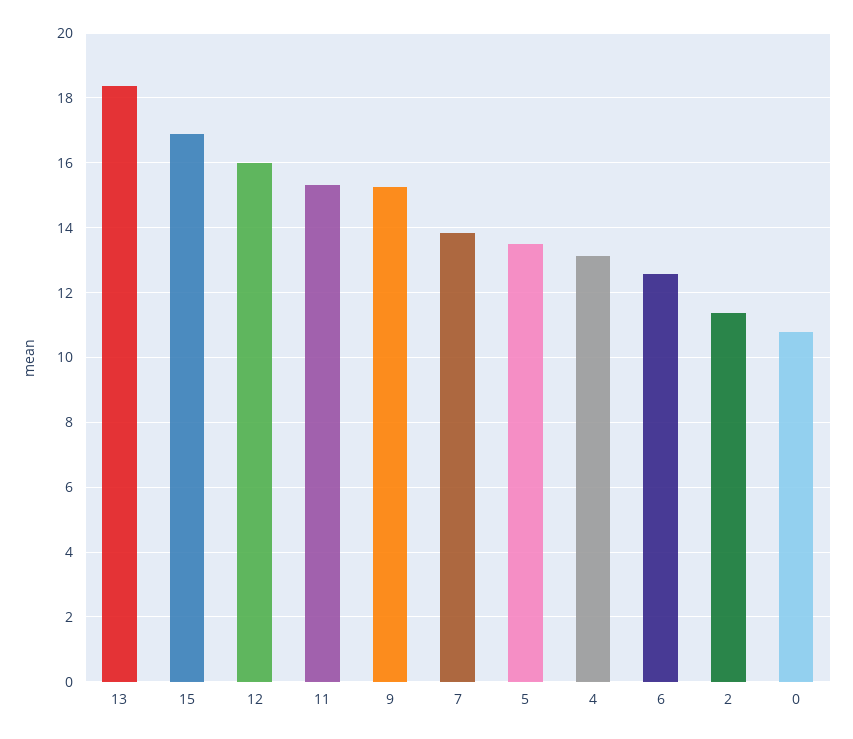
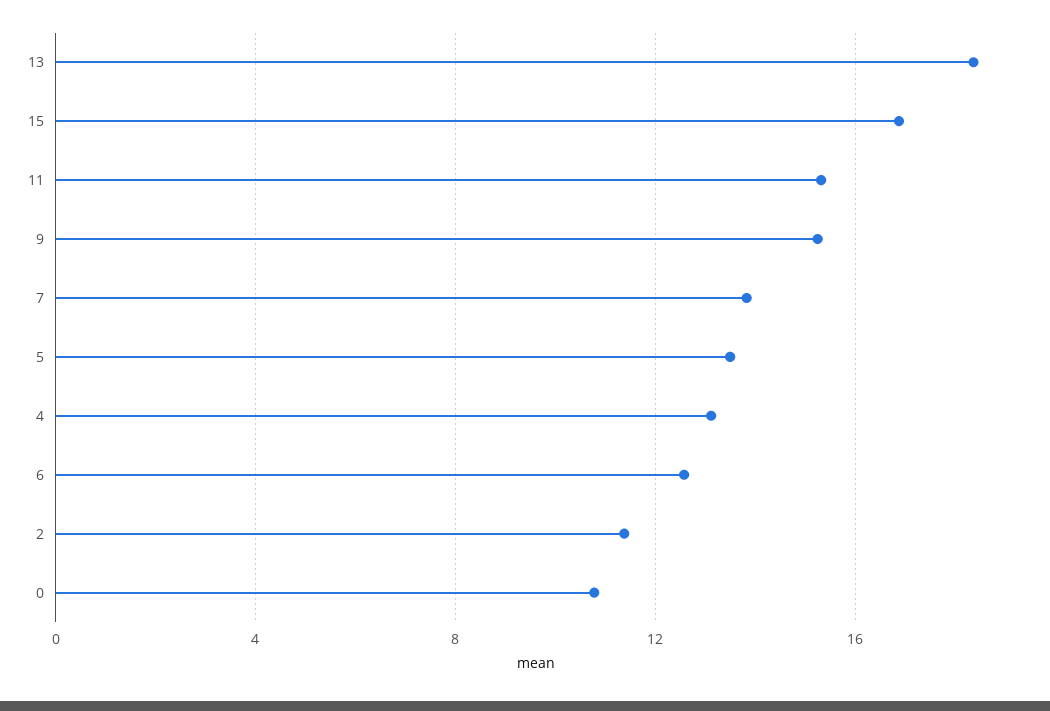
12: 16 -> none

